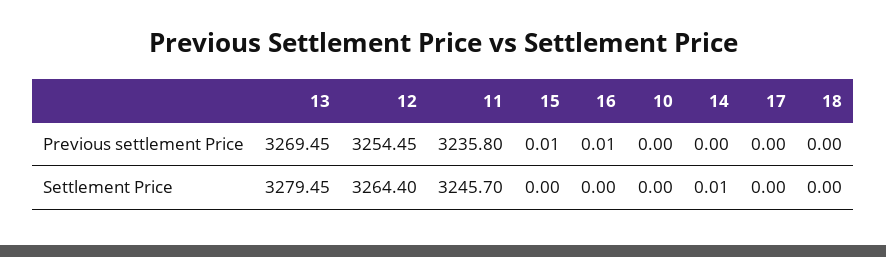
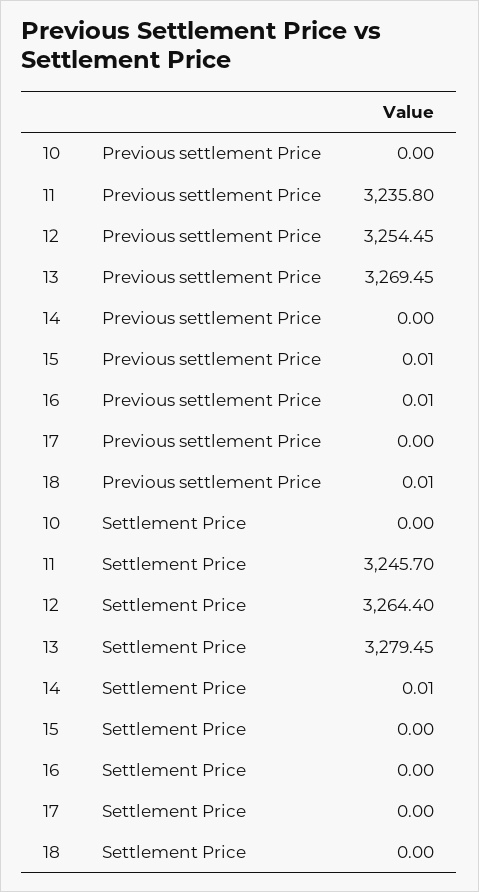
18, Previous settlement Price: 0 -> 0.01

